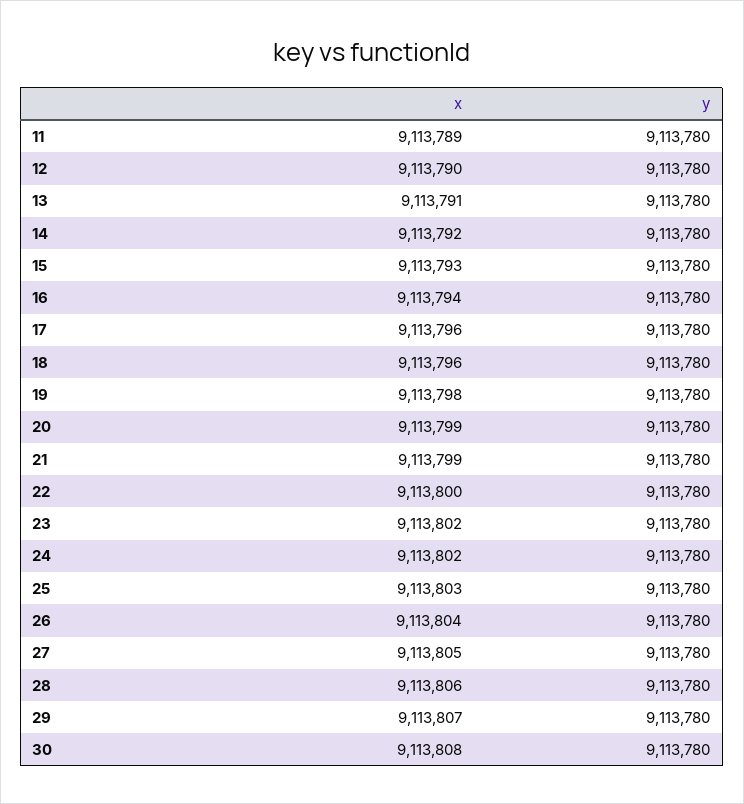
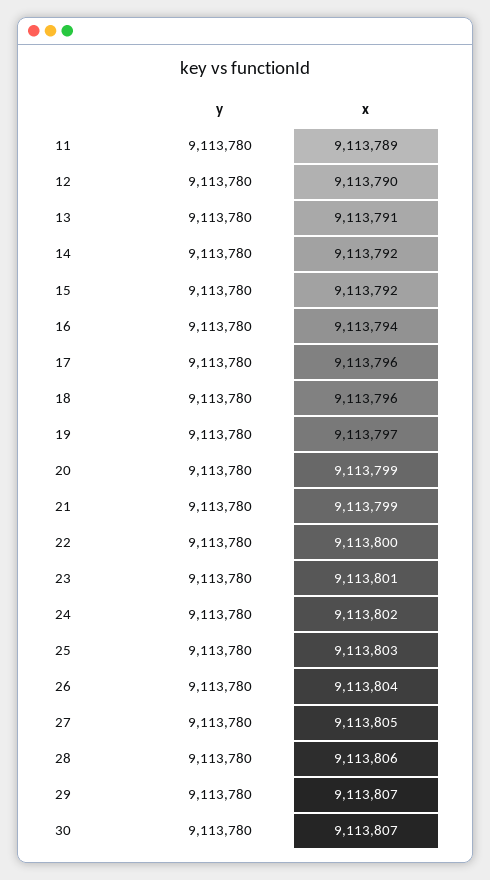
x, 15: 9113793 -> 9113792
x, 19: 9113798 -> 9113797
x, 23: 9113802 -> 9113801
x, 30: 9113808 -> 9113807

